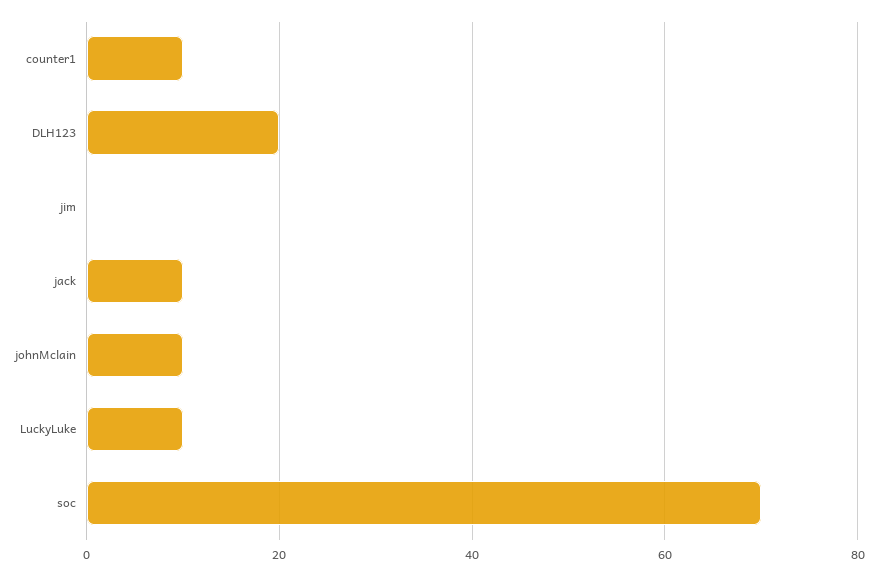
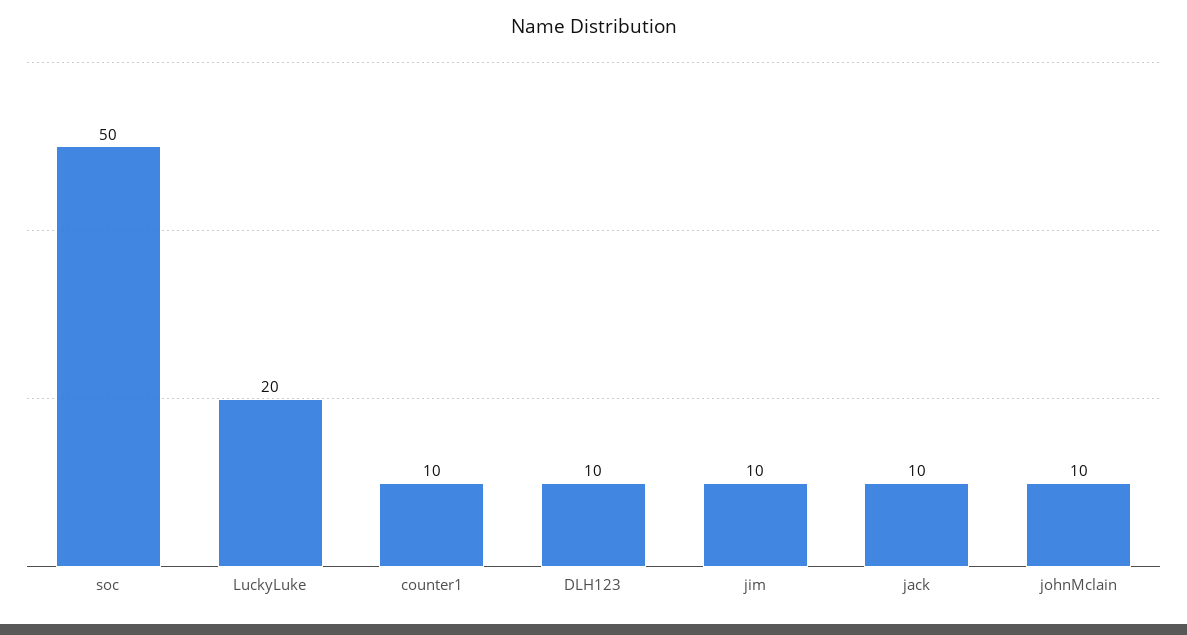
DLH123: 20 -> 10
jim: 0 -> 10
LuckyLuke: 10 -> 20
soc: 70 -> 50

